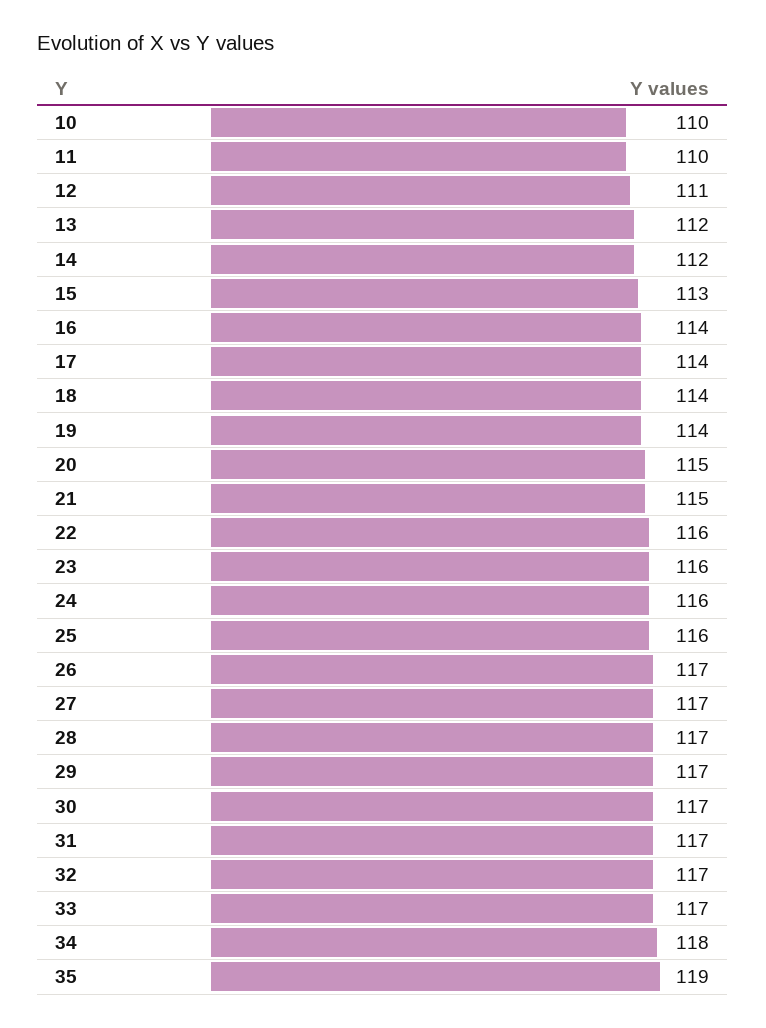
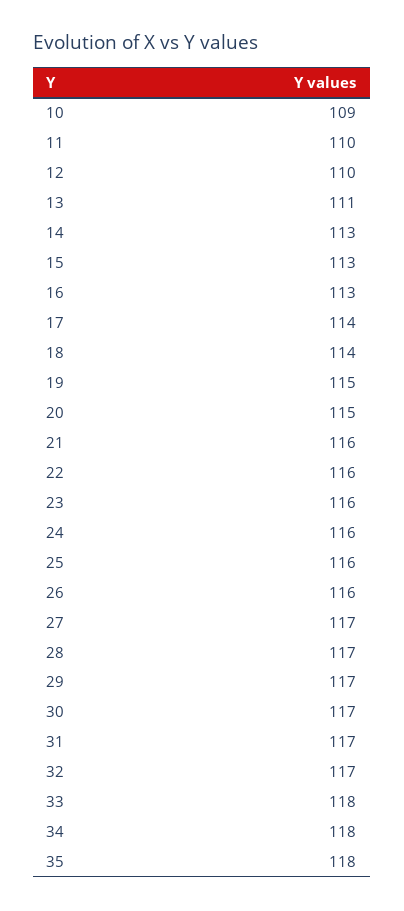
10: 110 -> 109
12: 111 -> 110
13: 112 -> 111
14: 112 -> 113
16: 114 -> 113
19: 114 -> 115
21: 115 -> 116
26: 117 -> 116
33: 117 -> 118
35: 119 -> 118

